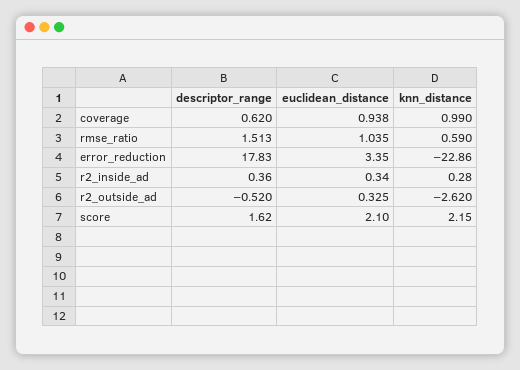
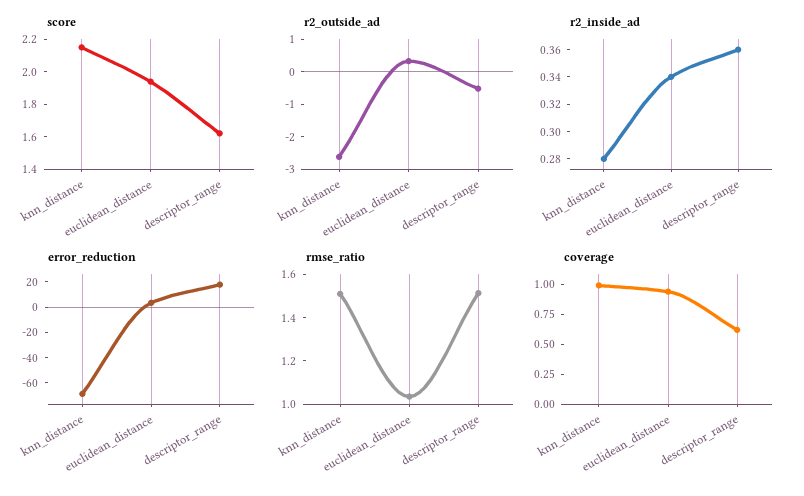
rmse_ratio, knn_distance: 0.59 -> 1.5
error_reduction, knn_distance: -22.86 -> -70
score, euclidean_distance: 2.1 -> 1.95

